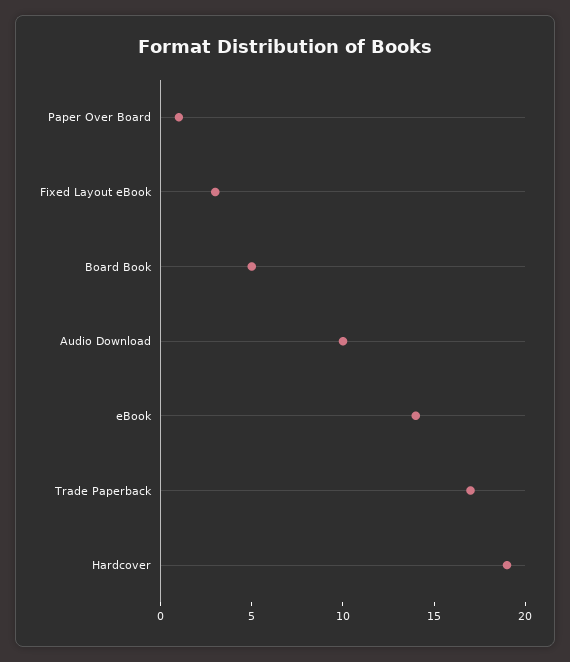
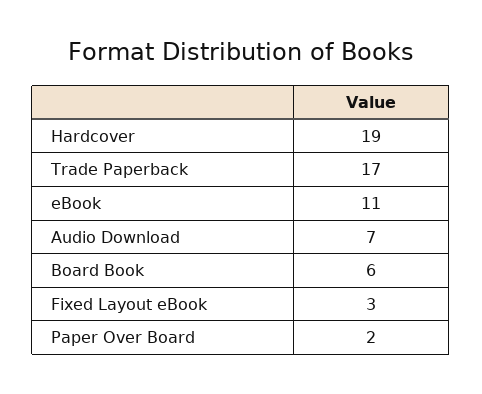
Paper Over Board: 1 -> 2
Board Book: 5 -> 6
Audio Download: 10 -> 7
eBook: 14 -> 11

